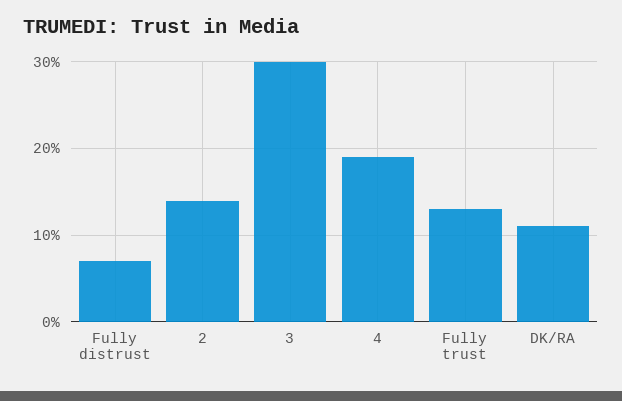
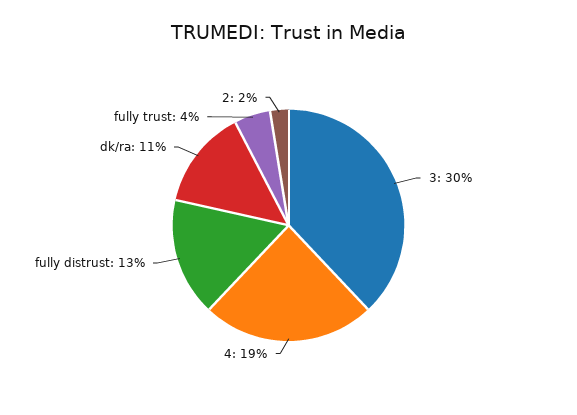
Fully distrust: 7 -> 13
2: 14 -> 2
Fully trust: 13 -> 4

